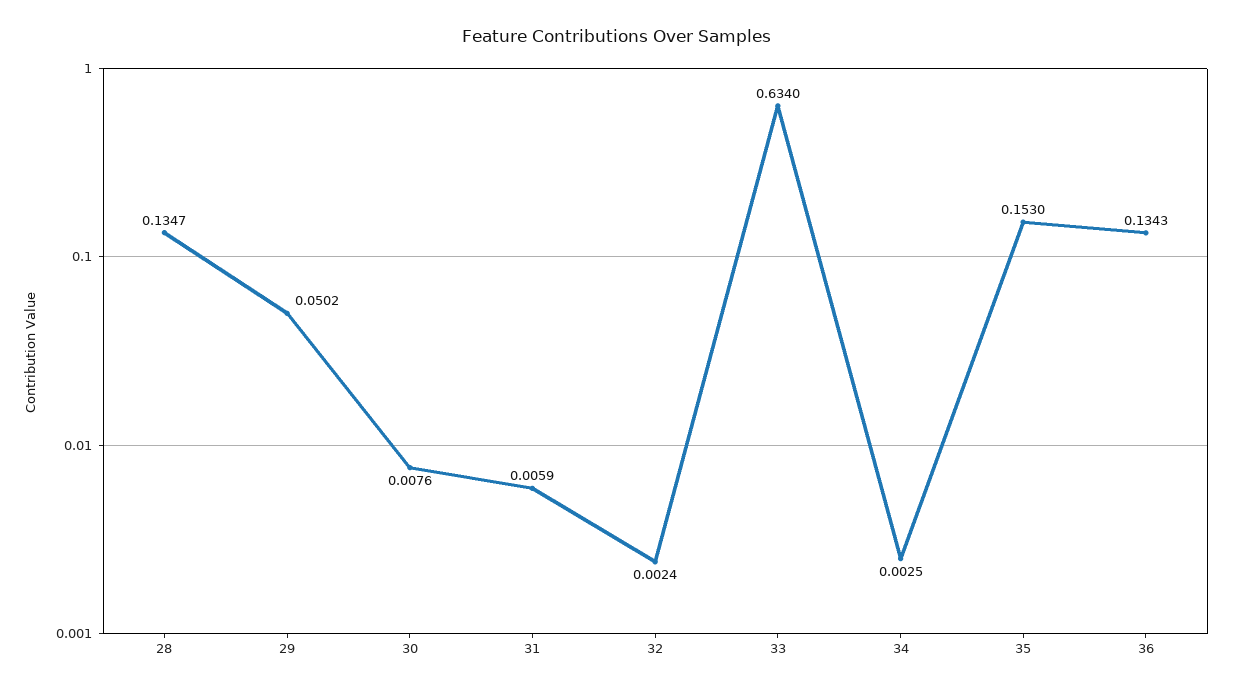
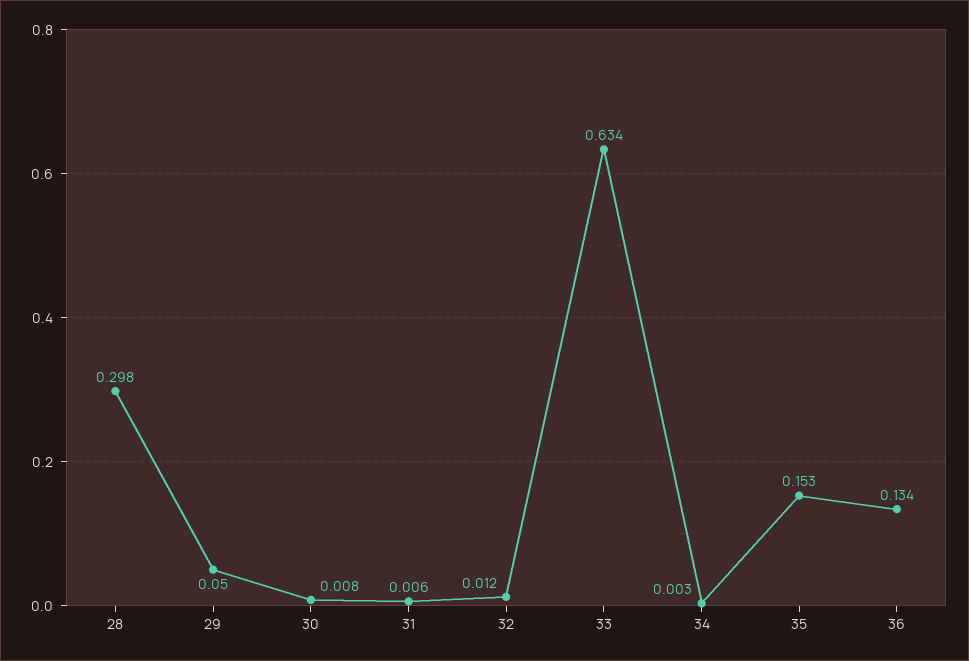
28: 0.1347 -> 0.298
32: 0.0024 -> 0.012

